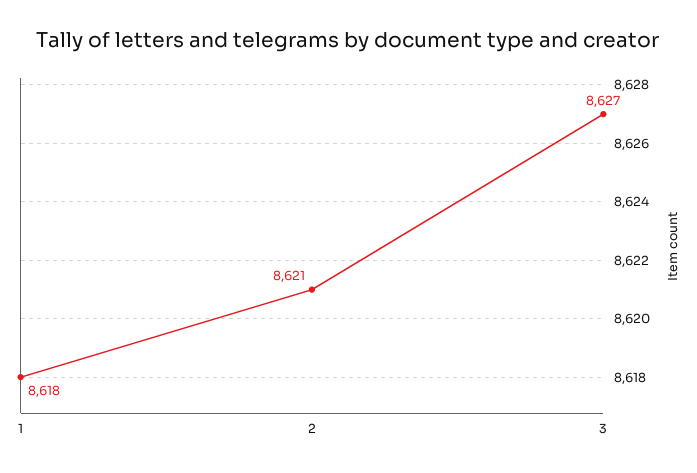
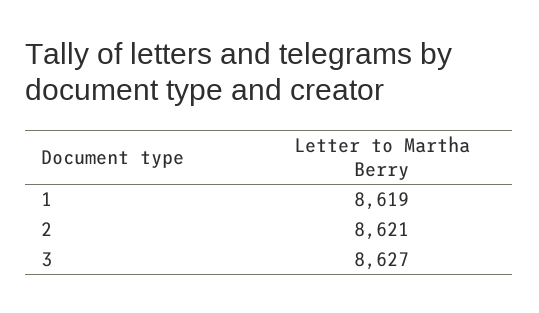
1: 8618 -> 8619

